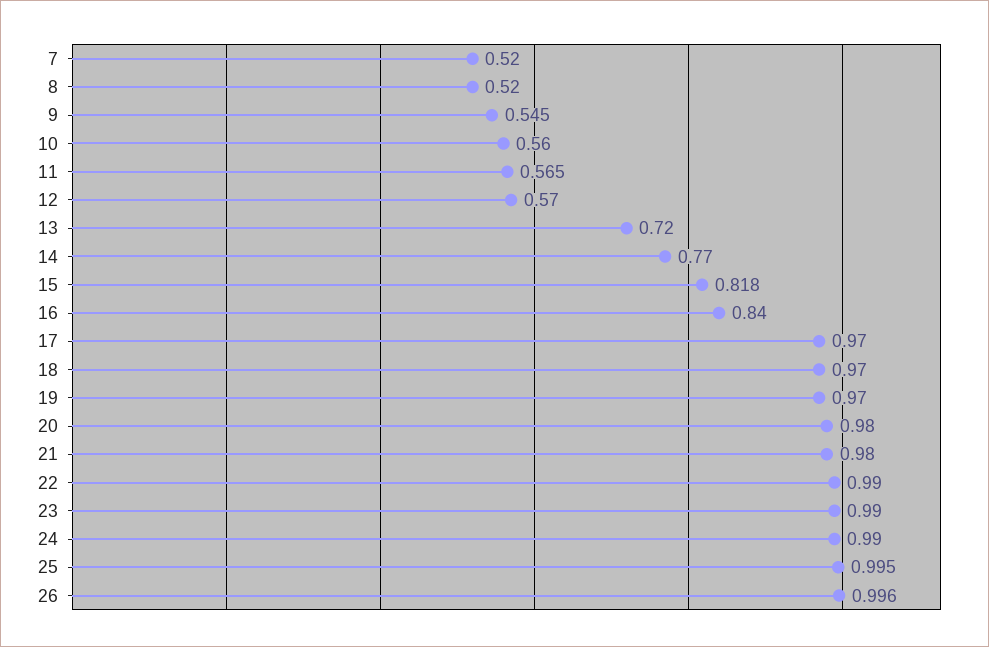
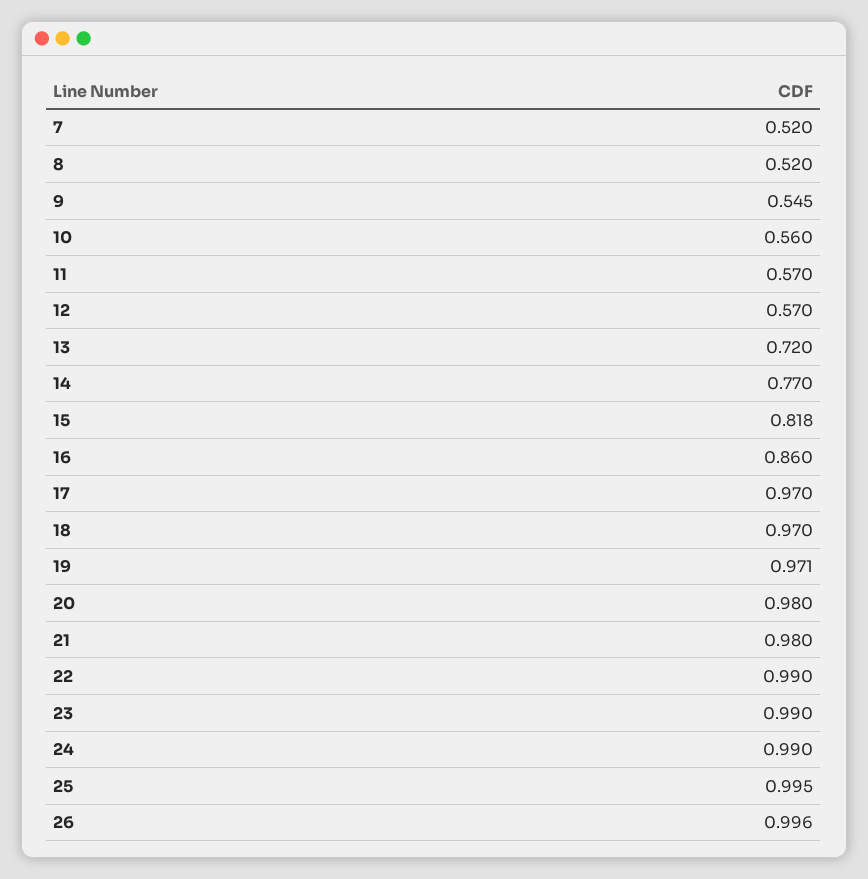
11: 0.565 -> 0.57
16: 0.84 -> 0.86
19: 0.97 -> 0.971

